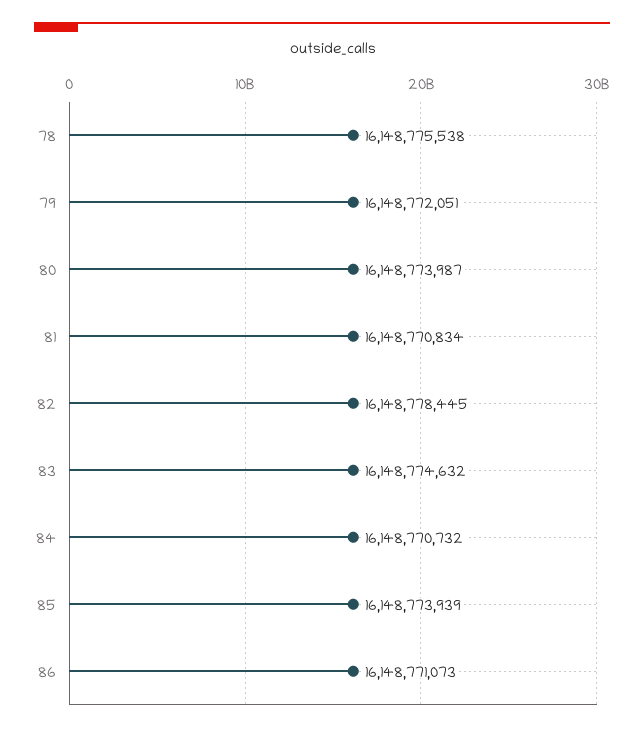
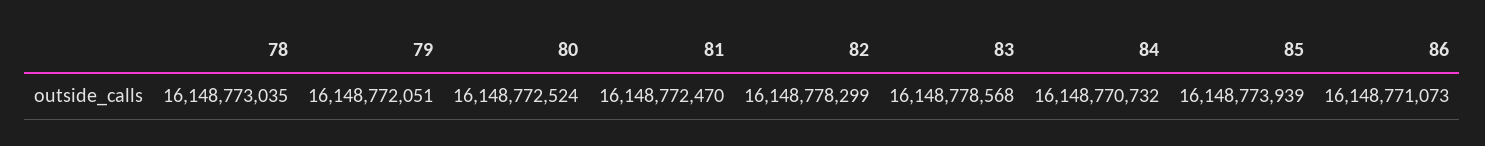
78: 16148775538 -> 16148773035
80: 16148773987 -> 16148772524
81: 16148770834 -> 16148772470
82: 16148778445 -> 16148778299
83: 16148774632 -> 16148778568

